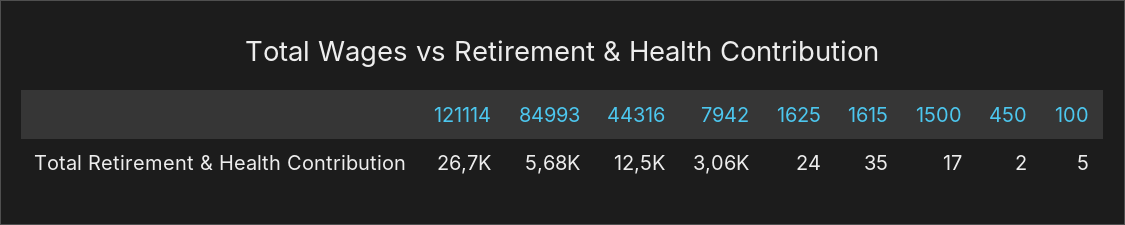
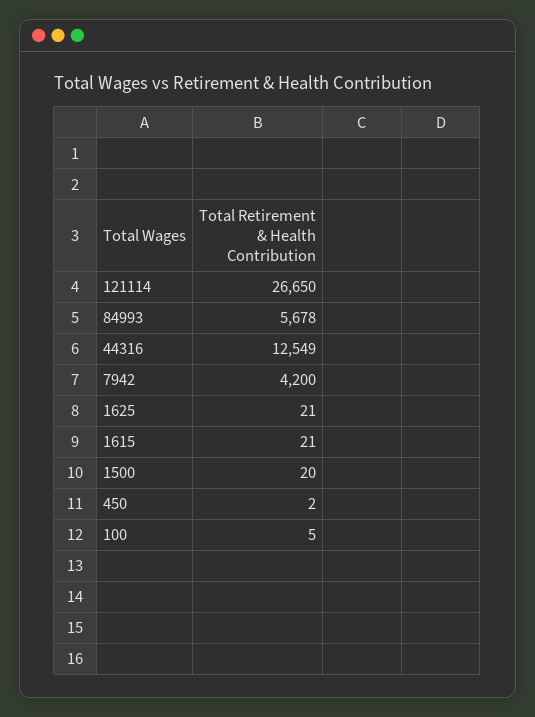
7942: 3060 -> 4200
1625: 24 -> 21
1615: 35 -> 21
1500: 17 -> 20

